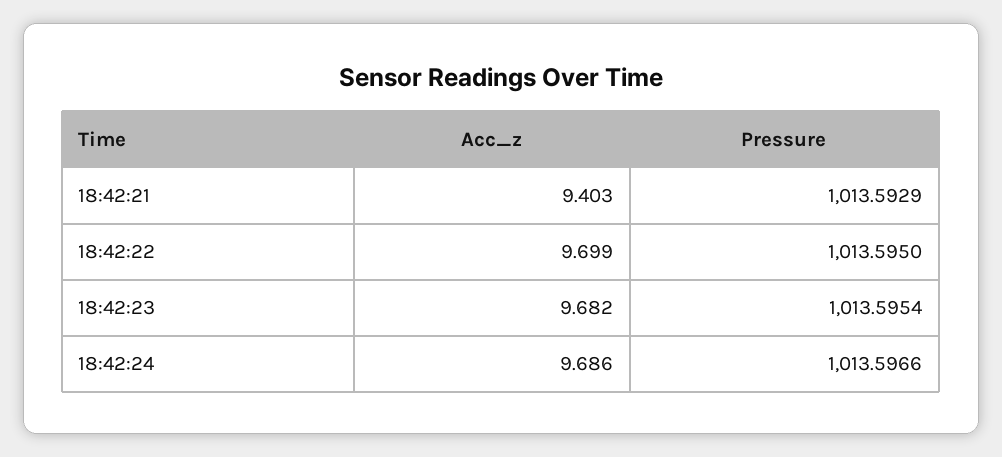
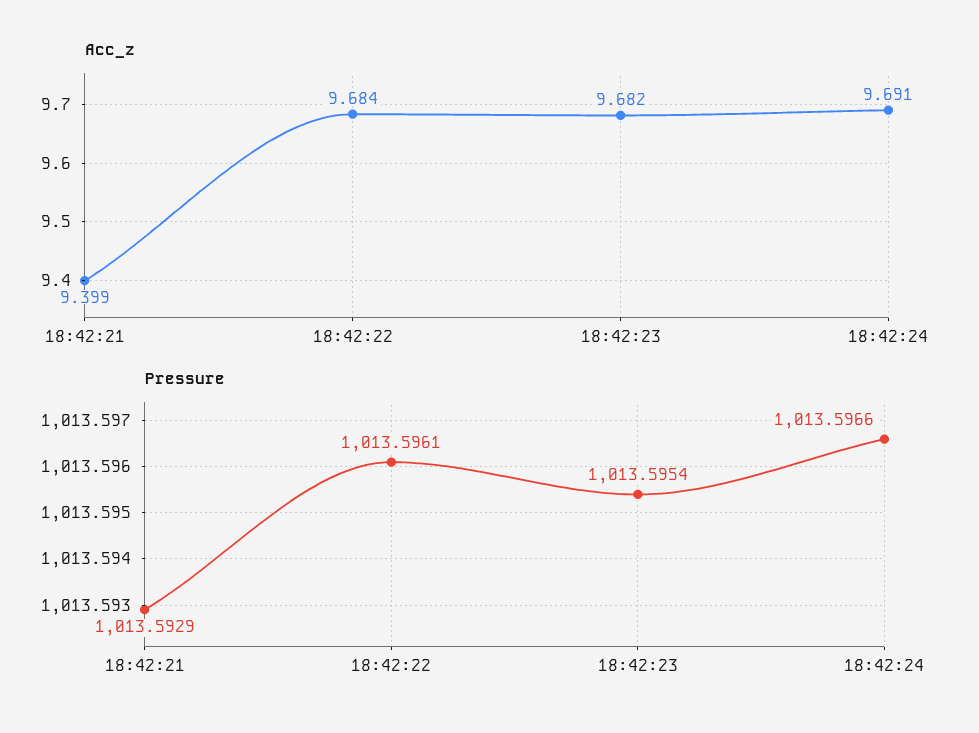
Acc_z, 18:42:21: 9.403 -> 9.399
Acc_z, 18:42:22: 9.699 -> 9.684
Pressure, 18:42:22: 1013.595 -> 1013.5961
Acc_z, 18:42:24: 9.686 -> 9.691

